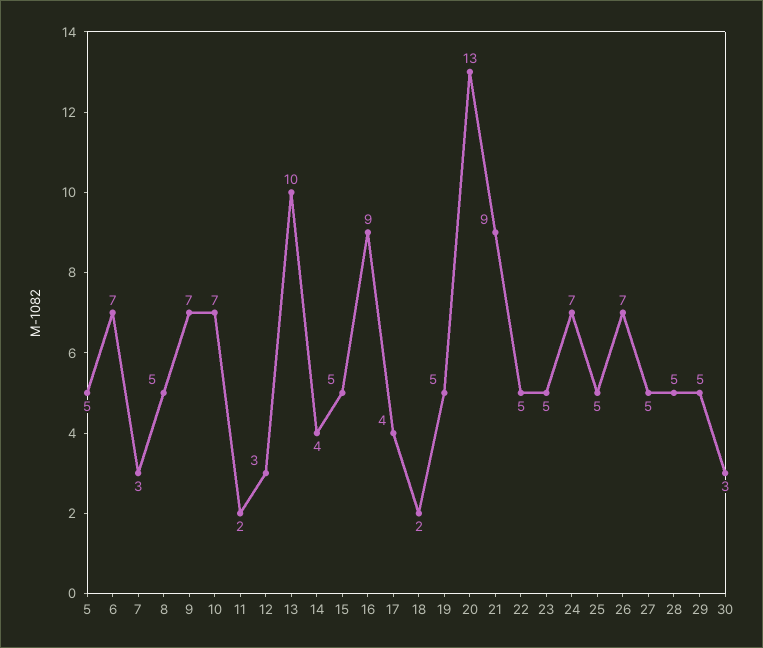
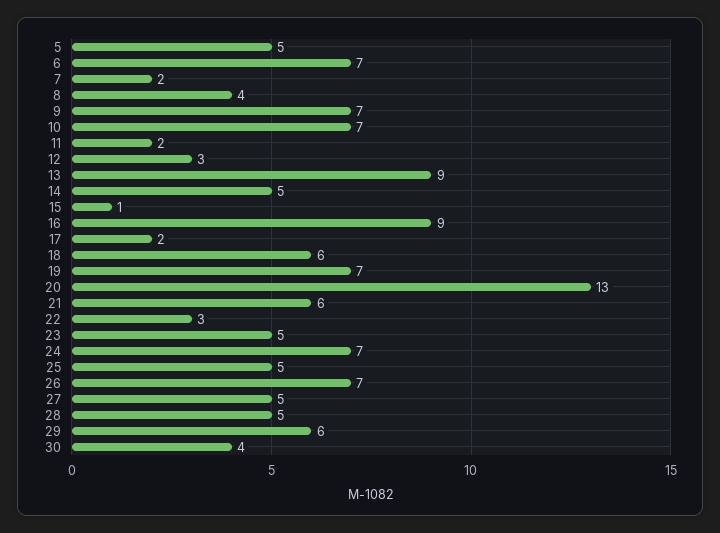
7: 3 -> 2
8: 5 -> 4
13: 10 -> 9
14: 4 -> 5
15: 5 -> 1
17: 4 -> 2
18: 2 -> 6
19: 5 -> 7
21: 9 -> 6
22: 5 -> 3
29: 5 -> 6
30: 3 -> 4

